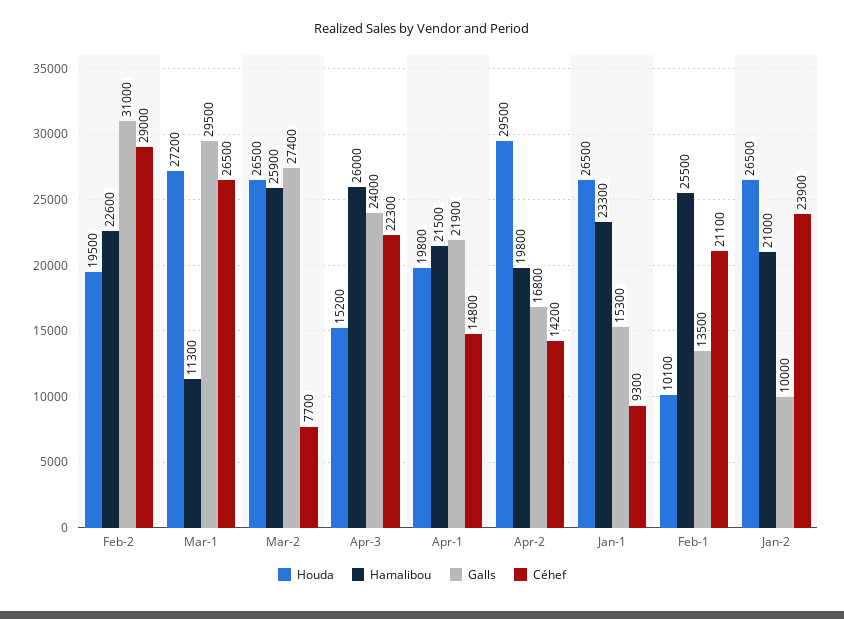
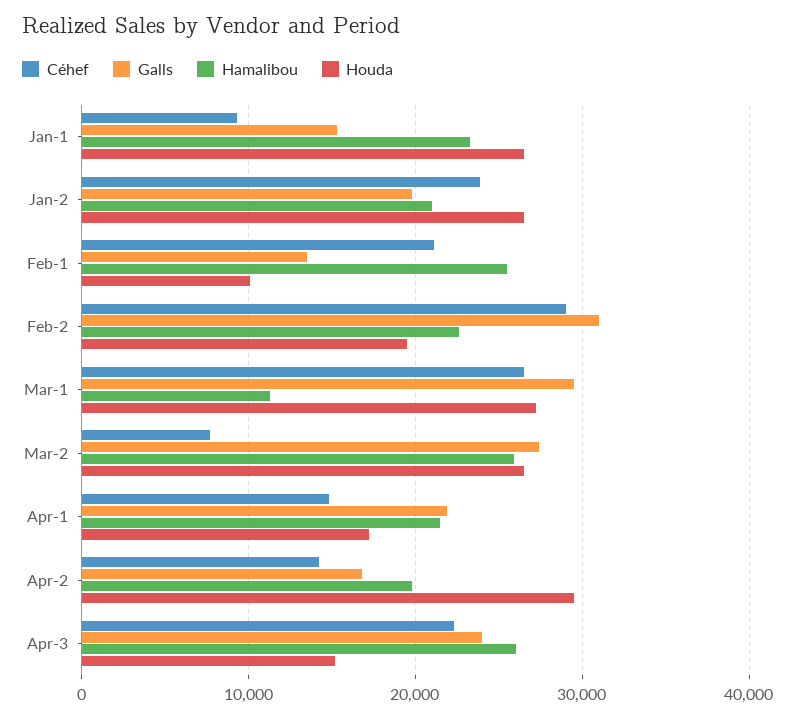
Houda, Apr-1: 19800 -> 17000
Galls, Jan-2: 10000 -> 20000

